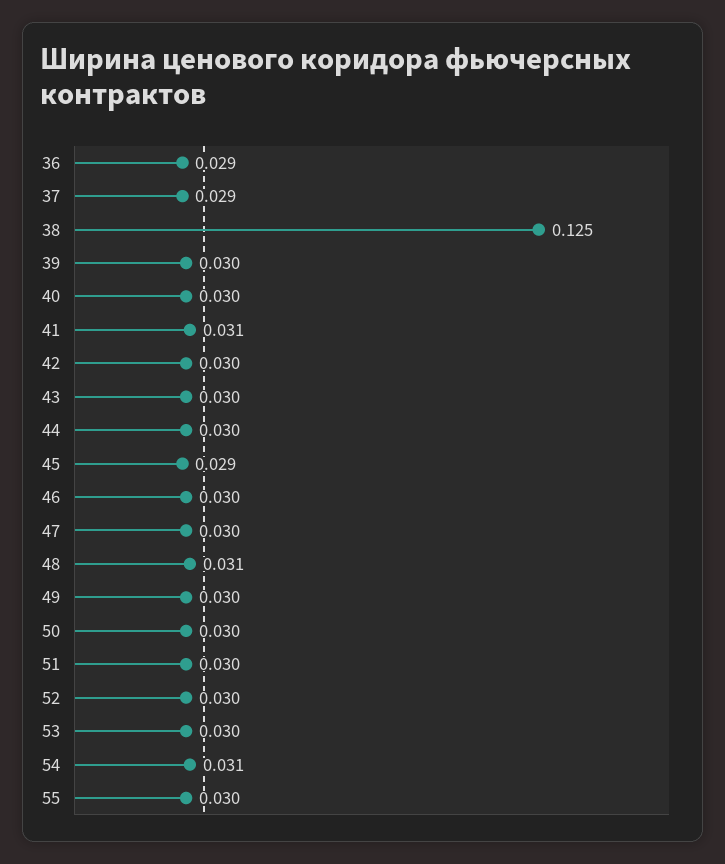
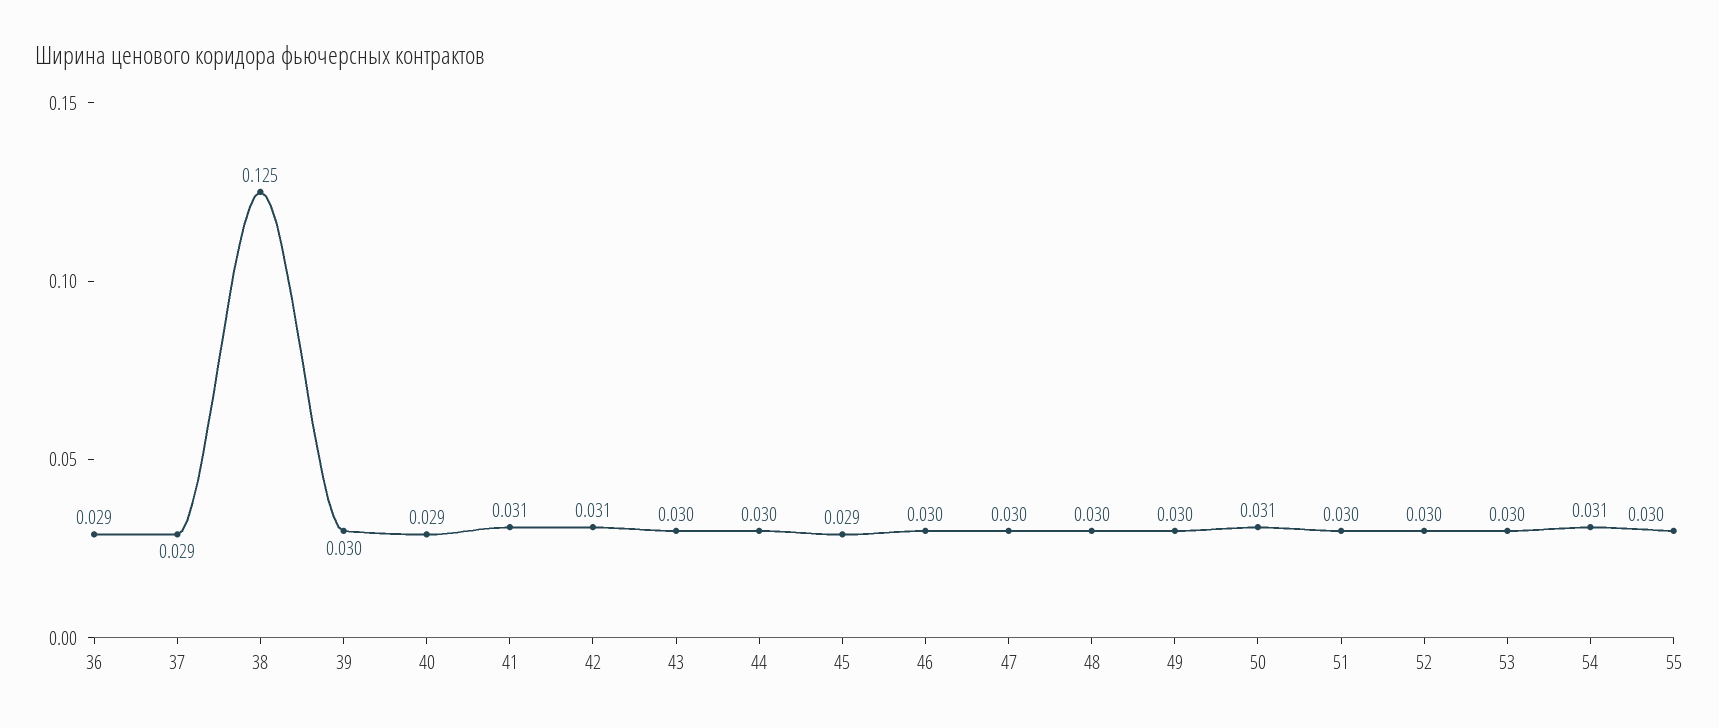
40: 0.03 -> 0.029
42: 0.03 -> 0.031
48: 0.031 -> 0.03
50: 0.03 -> 0.031

